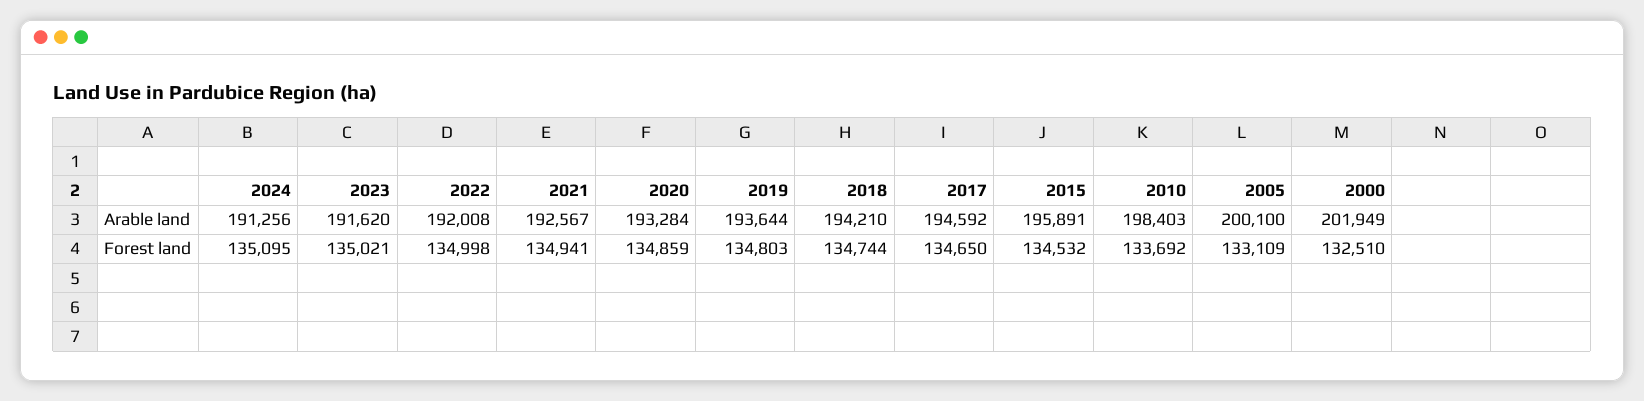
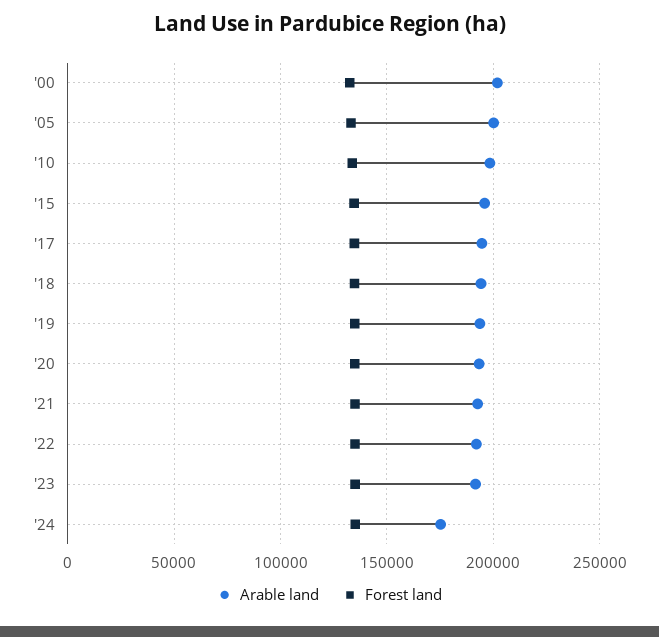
Arable land, 2024: 191256 -> 175000

